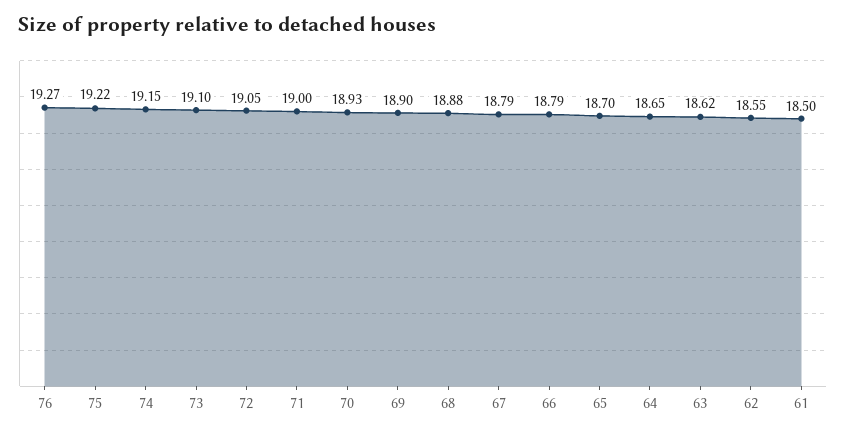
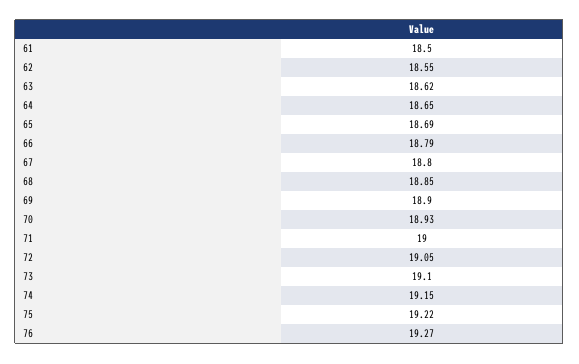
68: 18.88 -> 18.85
67: 18.79 -> 18.8
65: 18.7 -> 18.69

